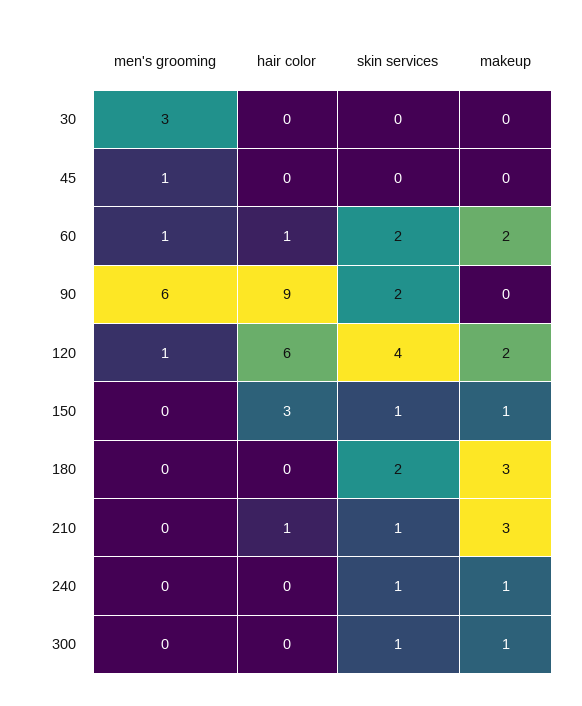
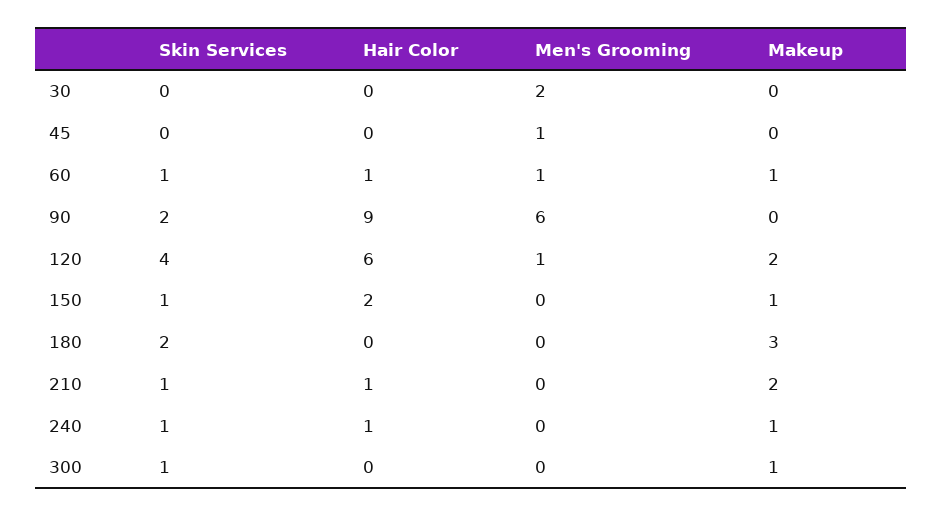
men's grooming, 30: 3 -> 2
skin services, 60: 2 -> 1
makeup, 60: 2 -> 1
hair color, 150: 3 -> 2
makeup, 210: 3 -> 2
hair color, 240: 0 -> 1

